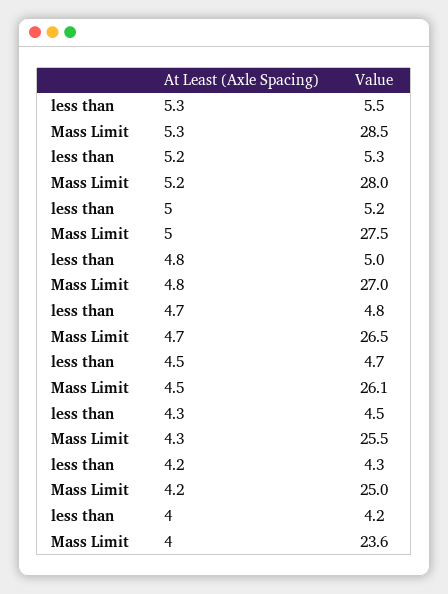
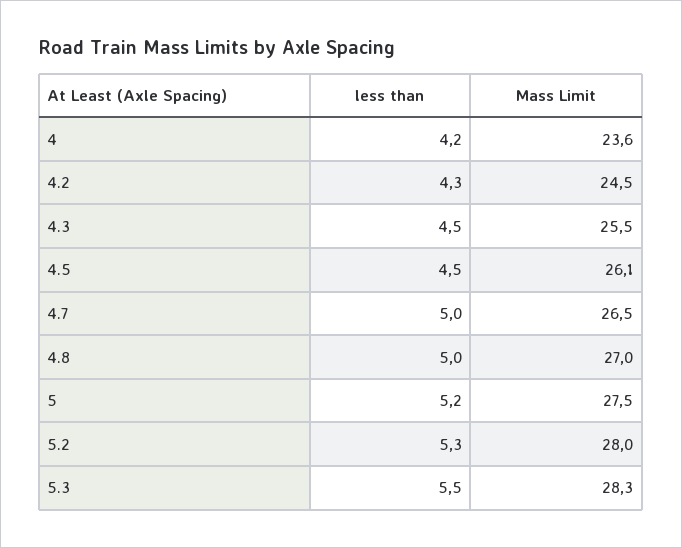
Mass Limit, 5.3: 28.5 -> 28.3
less than, 4.7: 4.8 -> 5
less than, 4.5: 4.7 -> 4.5
Mass Limit, 4.2: 25 -> 24.5

